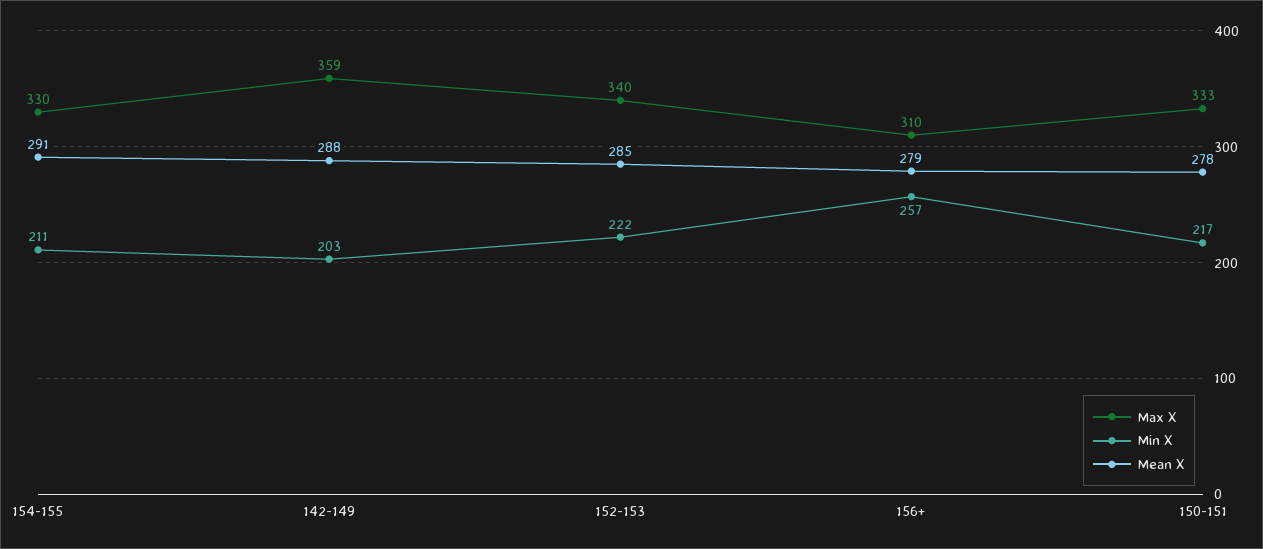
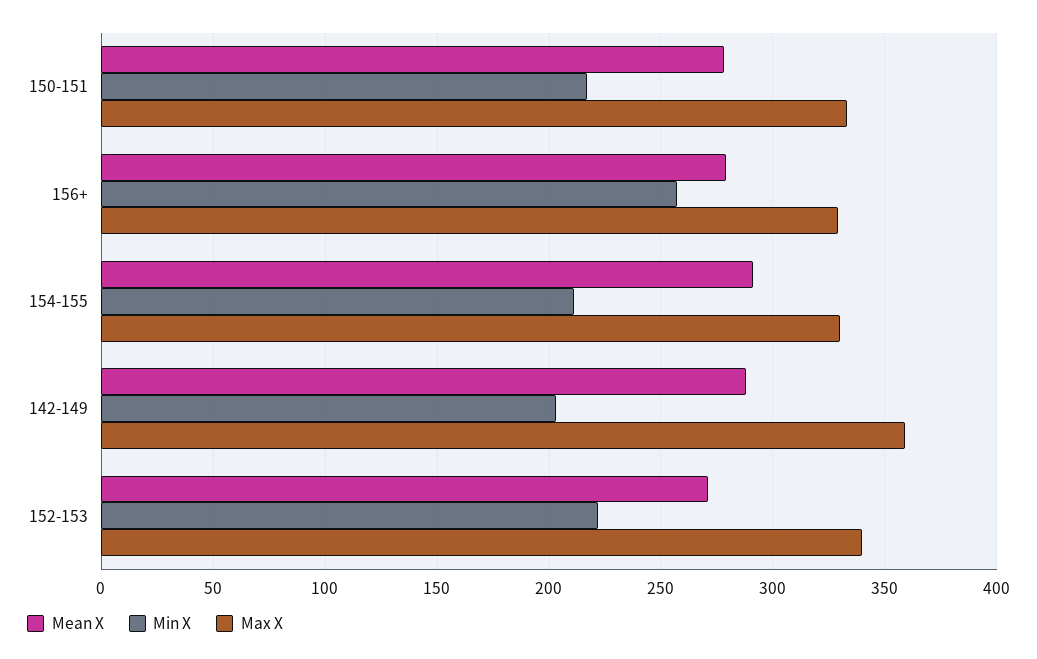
Mean X, 152-153: 285 -> 270
Max X, 156+: 310 -> 330

